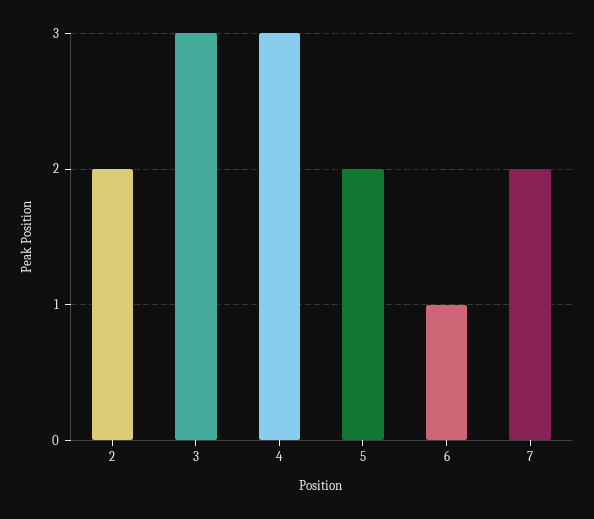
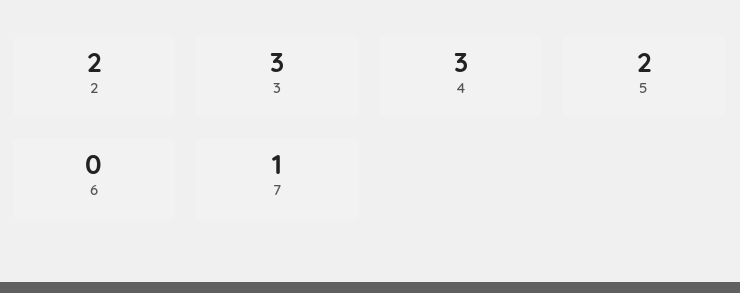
6: 1 -> 0
7: 2 -> 1

